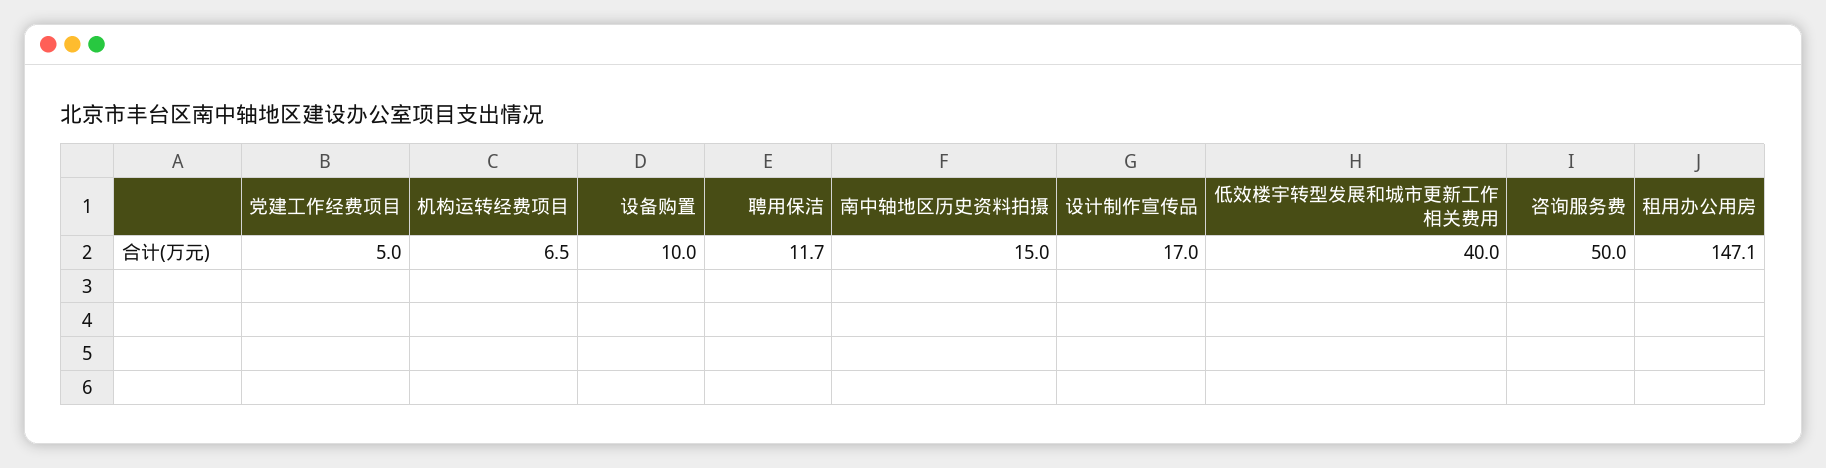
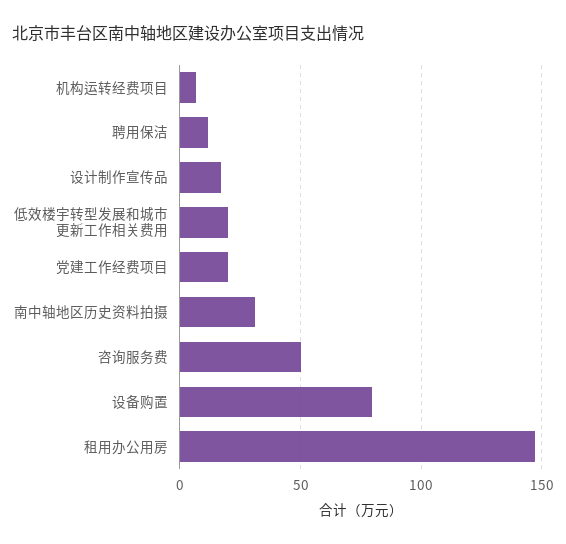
党建工作经费项目: 5 -> 20
设备购置: 10 -> 80
南中轴地区历史资料拍摄: 15 -> 30
低效楼宇转型发展和城市更新工作相关费用: 40 -> 20

